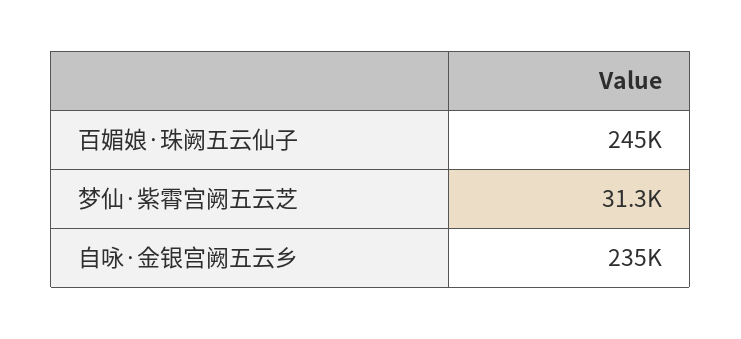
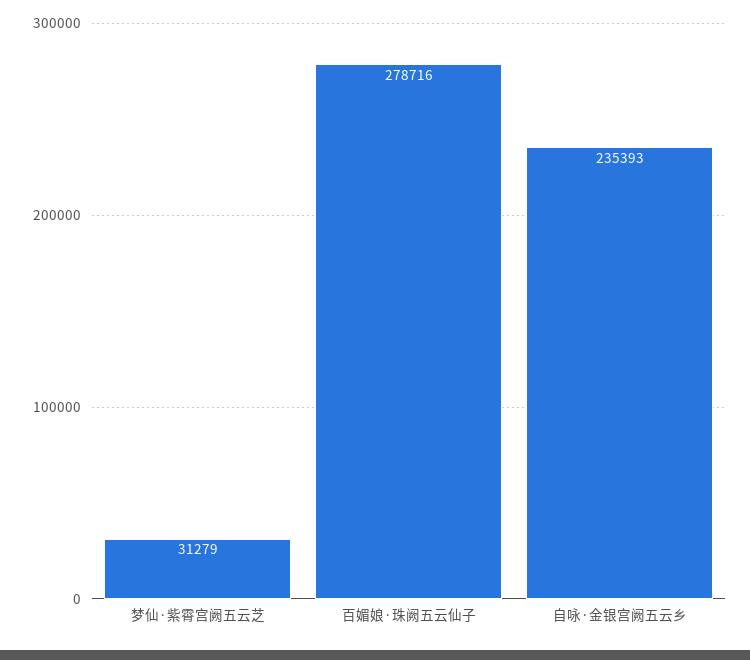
百媚娘·珠阙五云仙子: 245000 -> 278716

